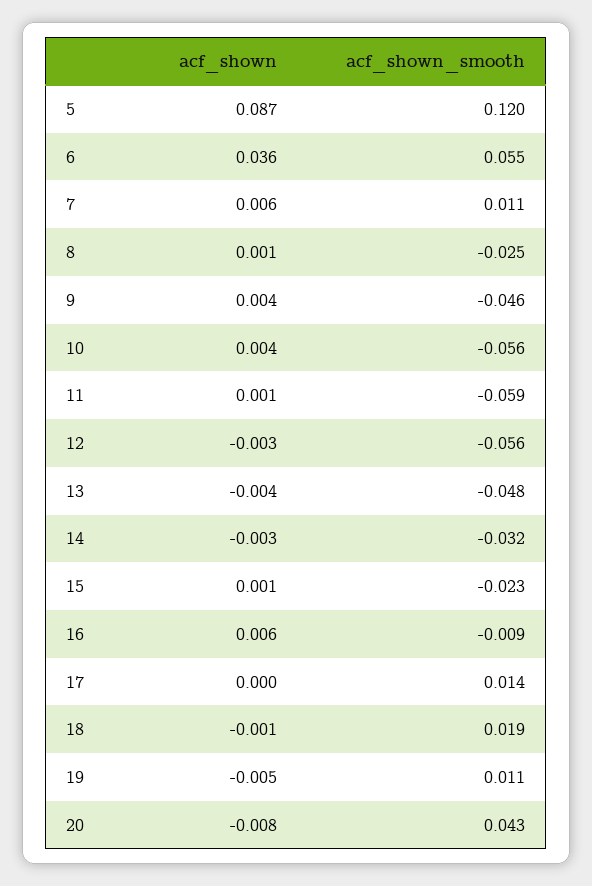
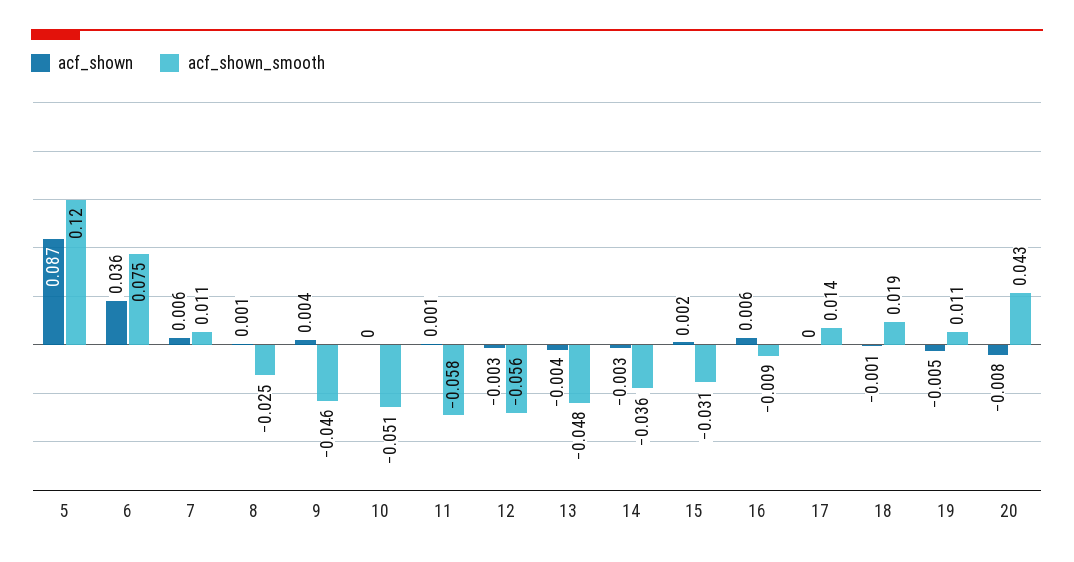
acf_shown_smooth, 6: 0.055 -> 0.075
acf_shown, 10: 0.004 -> 0
acf_shown_smooth, 10: -0.056 -> -0.051
acf_shown_smooth, 11: -0.059 -> -0.058
acf_shown_smooth, 14: -0.032 -> -0.036
acf_shown, 15: 0.001 -> 0.002
acf_shown_smooth, 15: -0.023 -> -0.031

